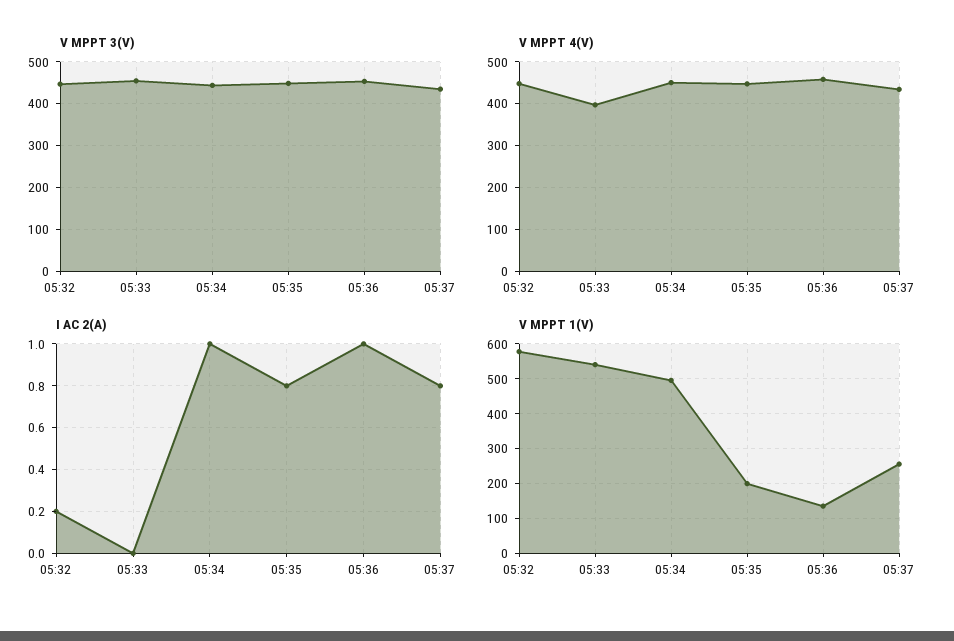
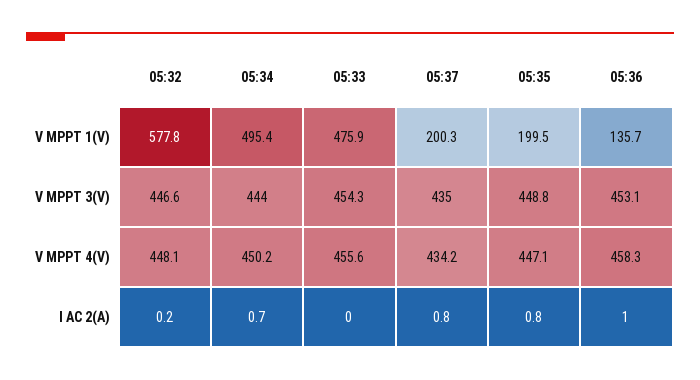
V MPPT 4(V), 05:33: 400 -> 455.6
I AC 2(A), 05:34: 1 -> 0.7
V MPPT 1(V), 05:33: 540 -> 475.9
V MPPT 1(V), 05:37: 260 -> 200.3

